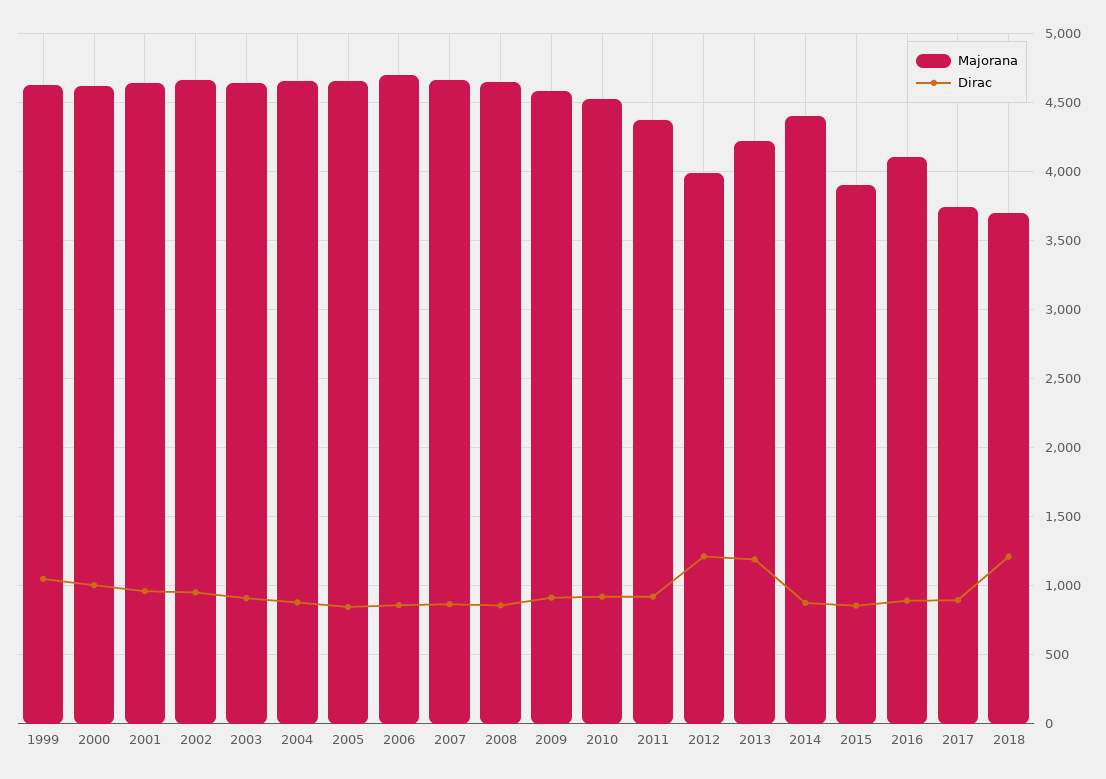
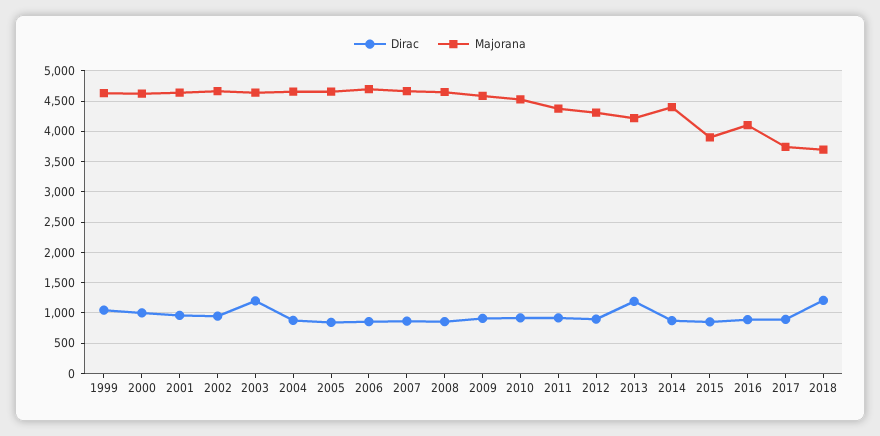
Dirac, 2003: 900 -> 1200
Majorana, 2012: 4000 -> 4300
Dirac, 2012: 1200 -> 900

